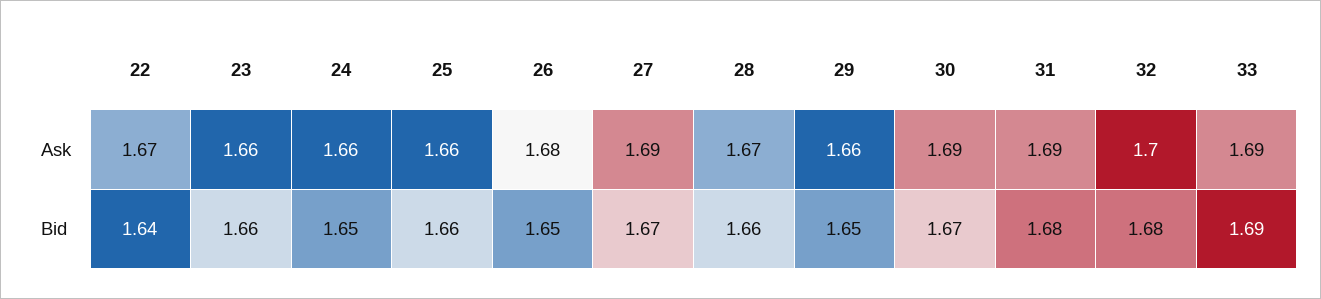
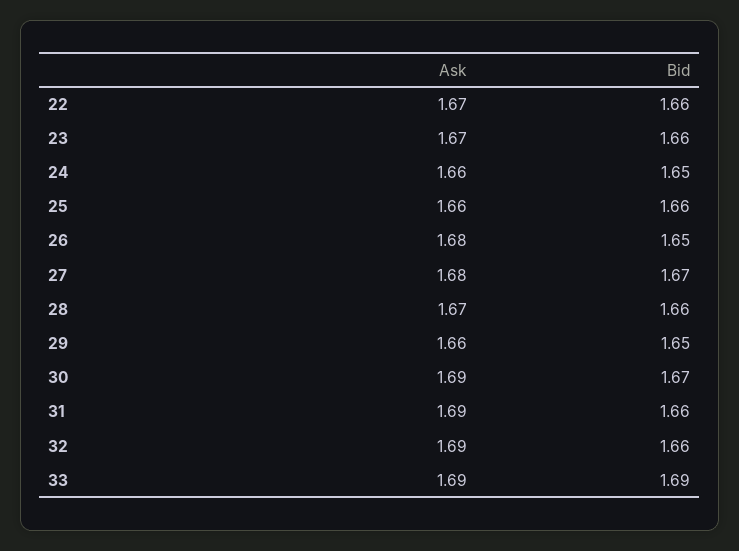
23, Ask: 1.66 -> 1.67
27, Ask: 1.69 -> 1.68
32, Ask: 1.7 -> 1.69
22, Bid: 1.64 -> 1.66
31, Bid: 1.68 -> 1.66
32, Bid: 1.68 -> 1.66

